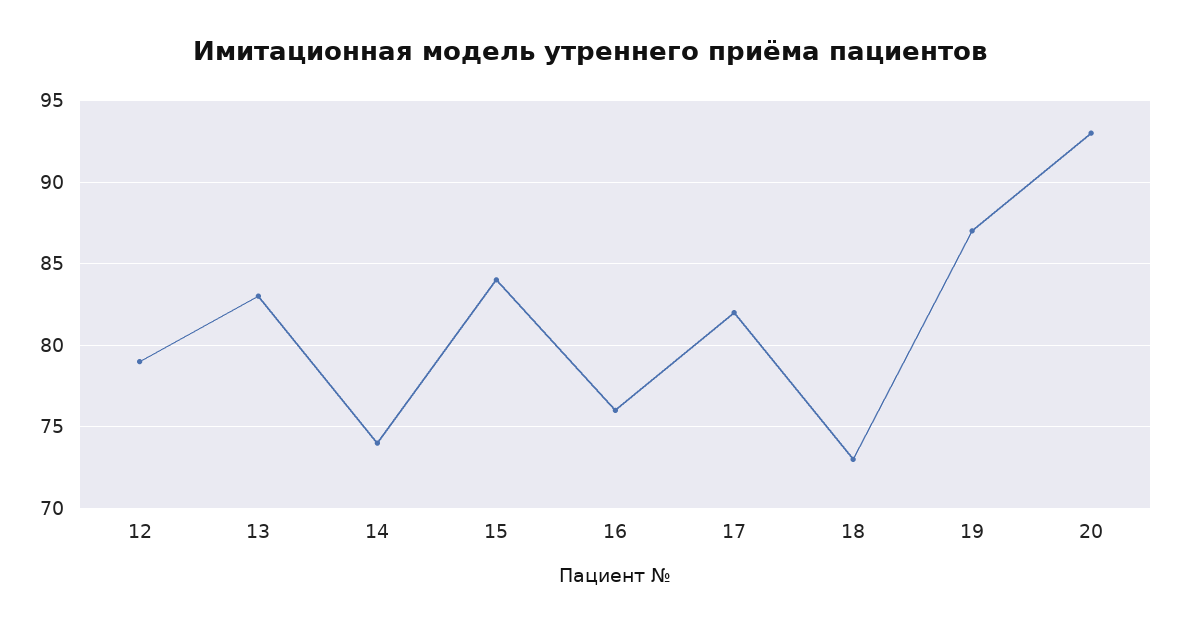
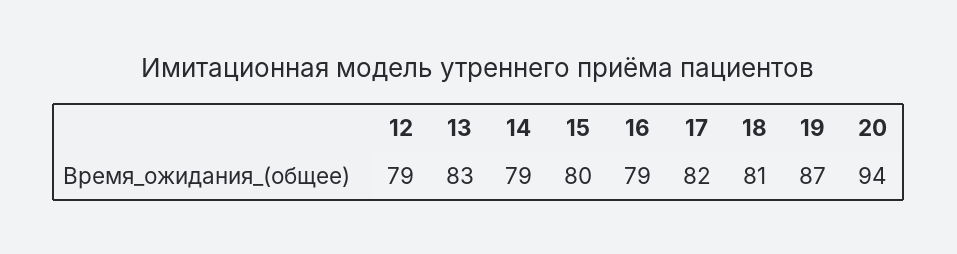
14: 74 -> 79
15: 84 -> 80
16: 76 -> 79
18: 73 -> 81
20: 93 -> 94

